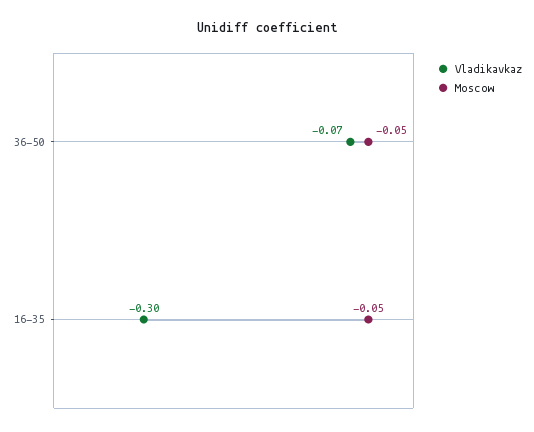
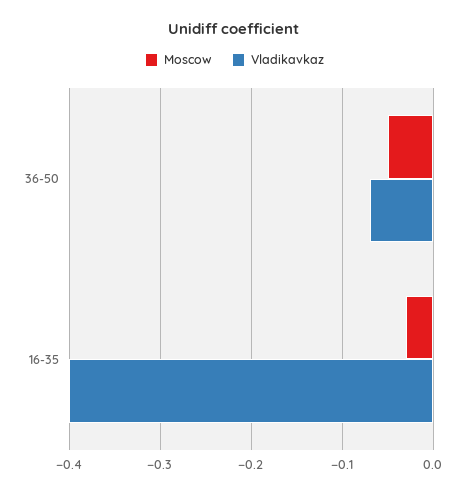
Vladikavkaz, 16-35: -0.3 -> -0.4
Moscow, 16-35: -0.05 -> -0.03

